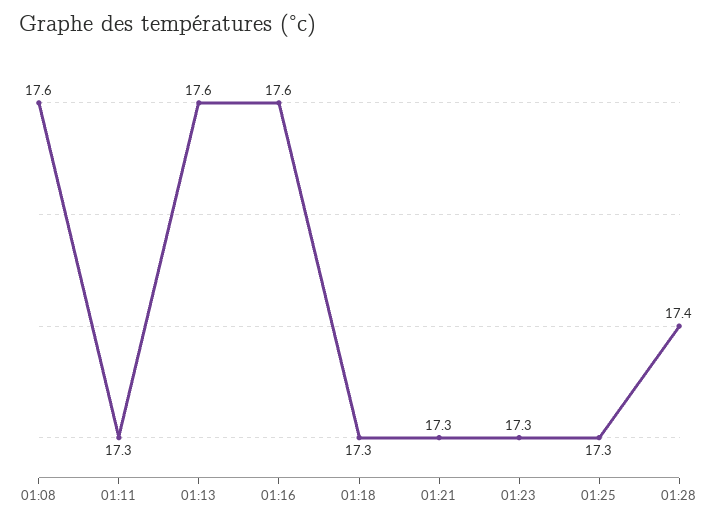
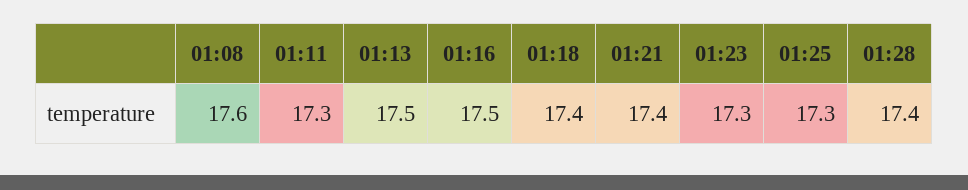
01:13: 17.6 -> 17.5
01:16: 17.6 -> 17.5
01:18: 17.3 -> 17.4
01:21: 17.3 -> 17.4

